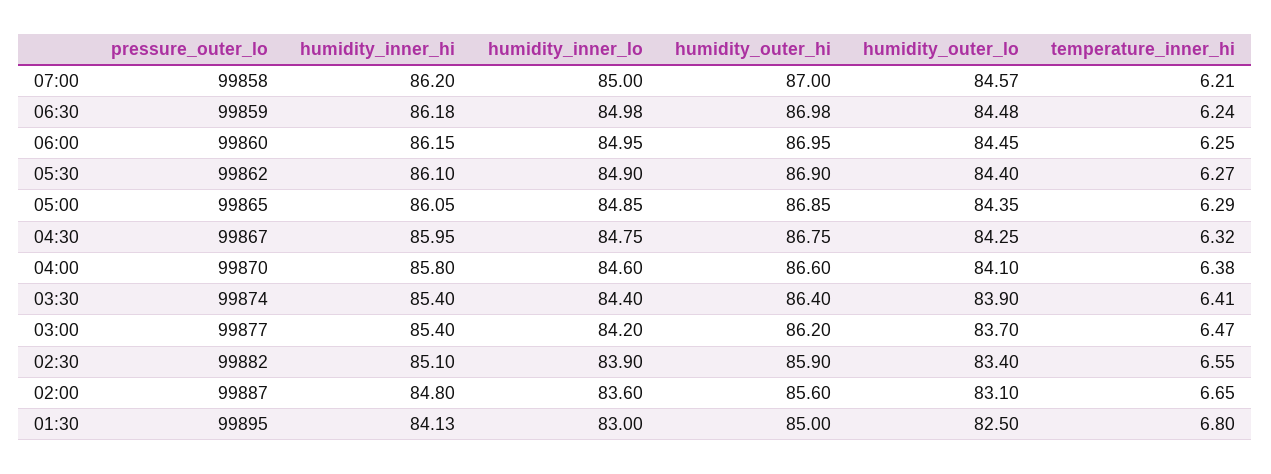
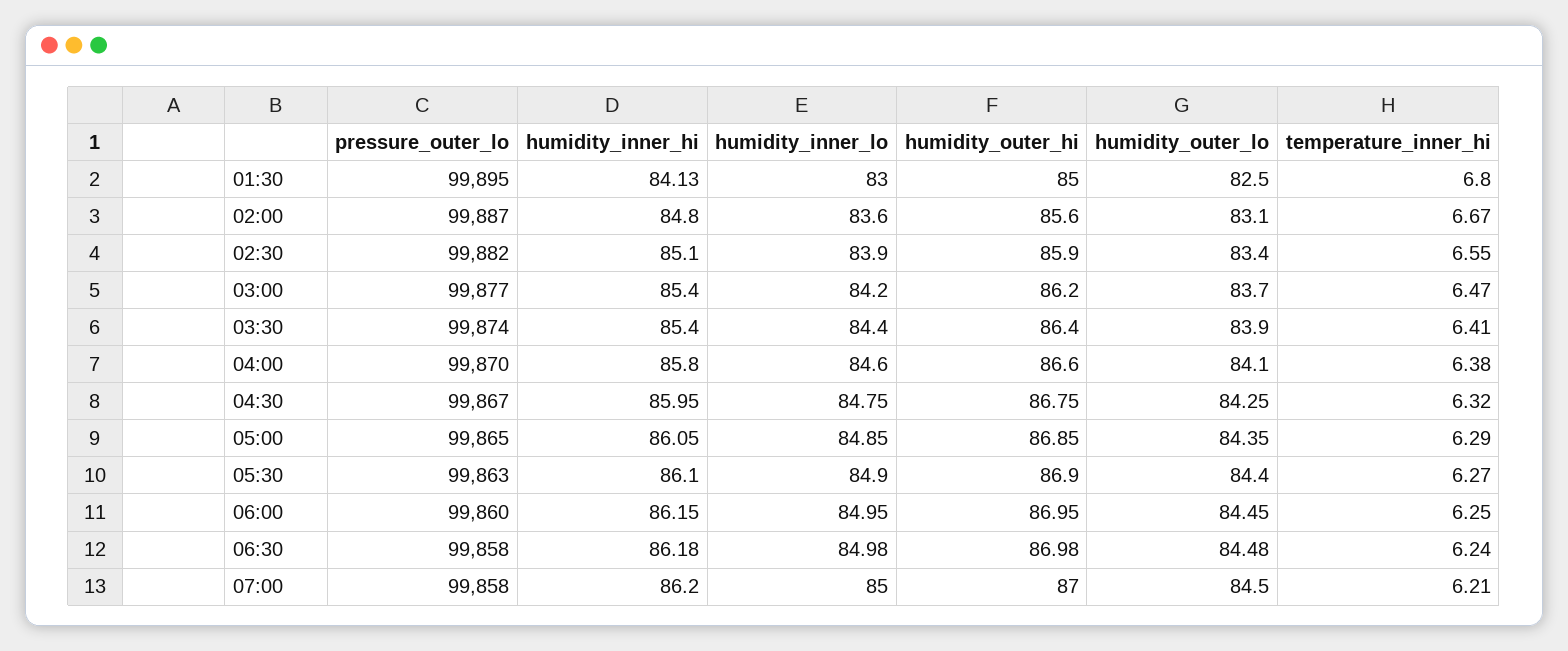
humidity_outer_lo, 07:00: 84.57 -> 84.5
pressure_outer_lo, 06:30: 99859 -> 99858
pressure_outer_lo, 05:30: 99862 -> 99863
temperature_inner_hi, 02:00: 6.65 -> 6.67

